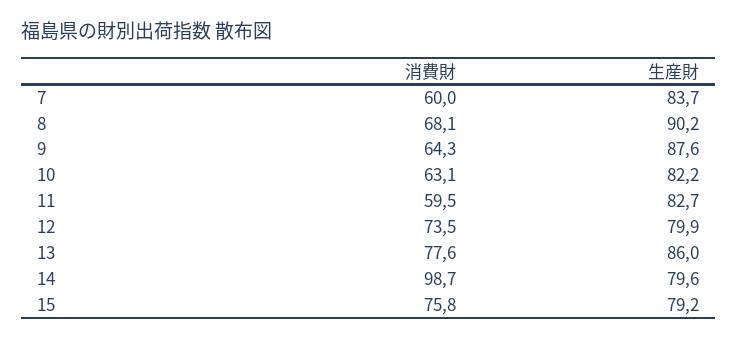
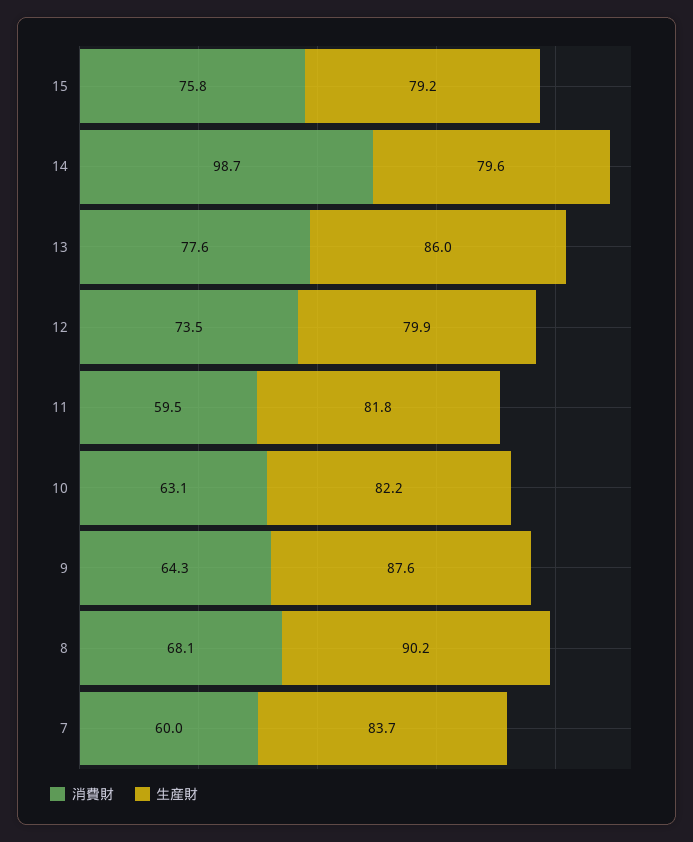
生産財, 11: 82.7 -> 81.8

